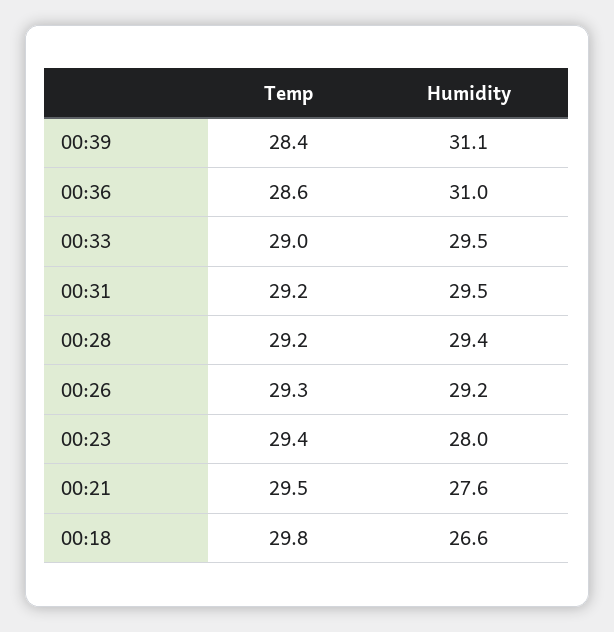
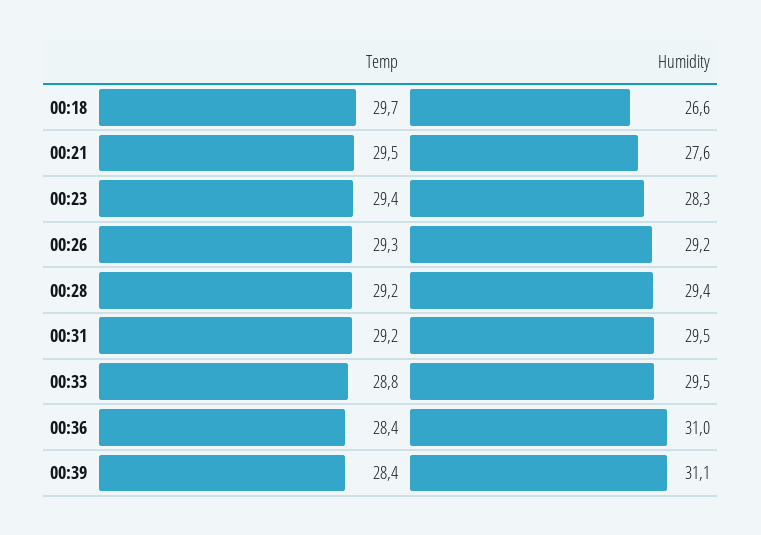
Temp, 00:36: 28.6 -> 28.4
Temp, 00:33: 29 -> 28.8
Humidity, 00:23: 28 -> 28.3
Temp, 00:18: 29.8 -> 29.7

